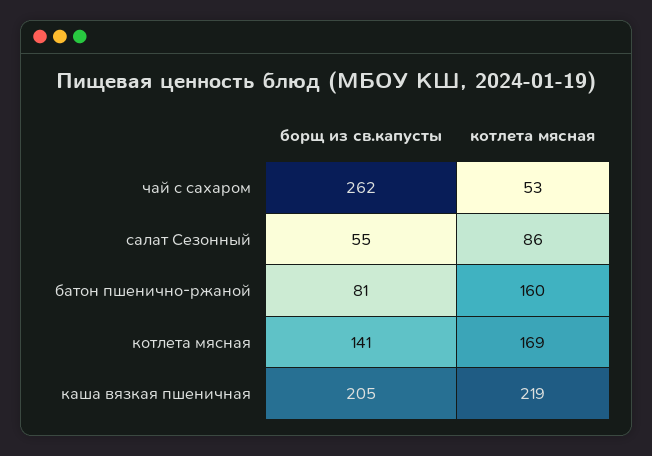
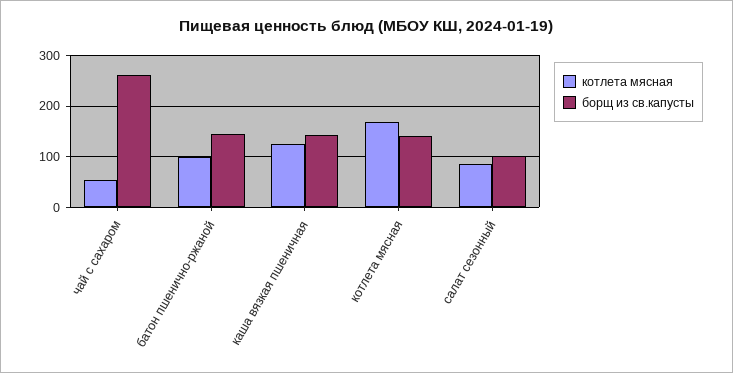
борщ из св.капусты, салат Сезонный: 55 -> 100
борщ из св.капусты, батон пшенично-ржаной: 81 -> 140
котлета мясная, батон пшенично-ржаной: 160 -> 100
борщ из св.капусты, каша вязкая пшеничная: 205 -> 140
котлета мясная, каша вязкая пшеничная: 219 -> 120

